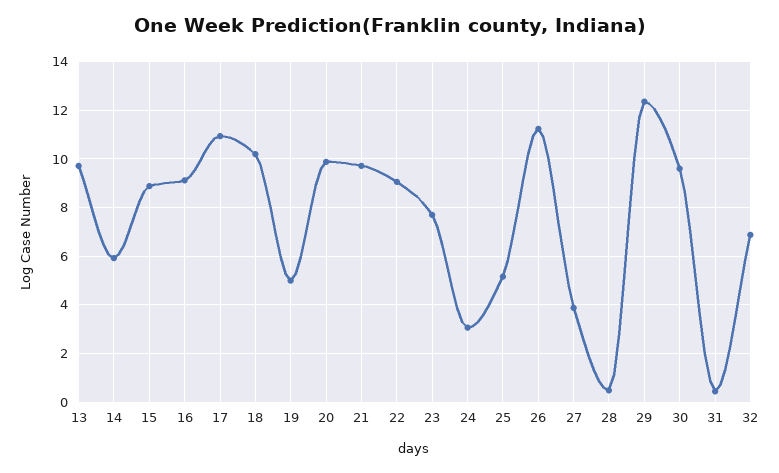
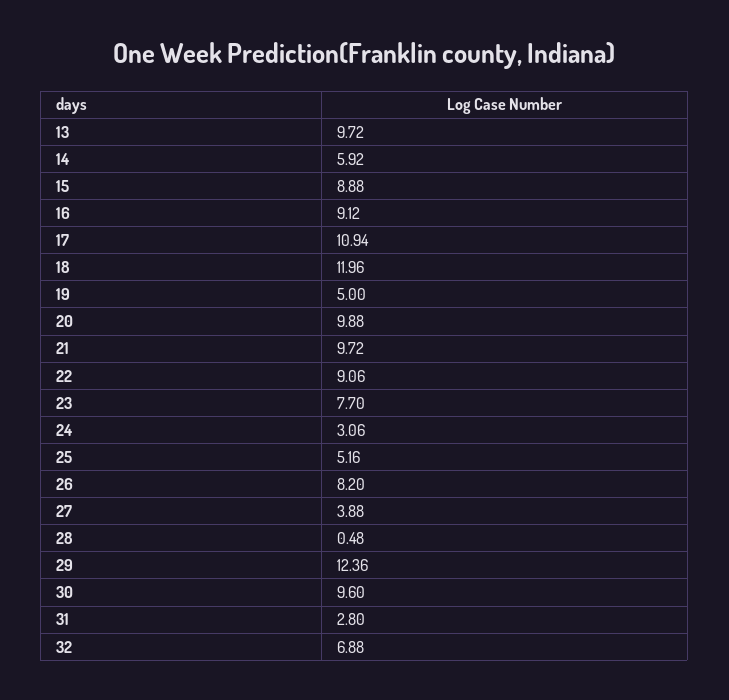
18: 10.25 -> 11.96
26: 11.25 -> 8.2
31: 0.5 -> 2.8

